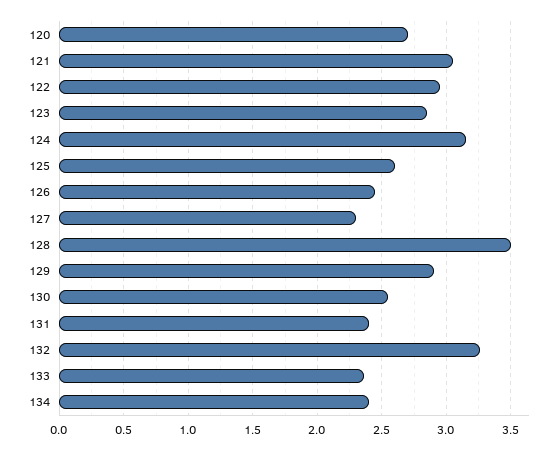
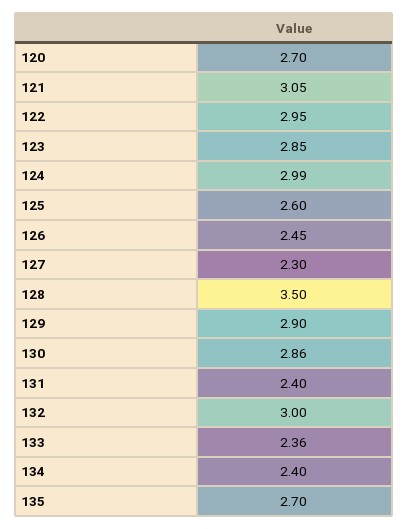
124: 3.15 -> 2.99
130: 2.55 -> 2.86
132: 3.25 -> 3
135: none -> 2.7

